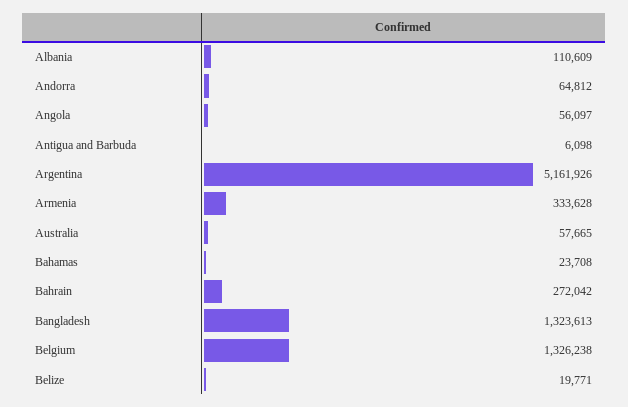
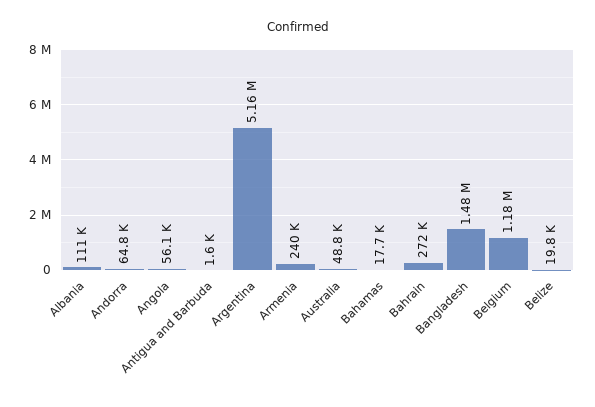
Antigua and Barbuda: 6098 -> 1600
Armenia: 333628 -> 240000
Australia: 57665 -> 48800
Bahamas: 23708 -> 17700
Bangladesh: 1323613 -> 1480000
Belgium: 1326238 -> 1180000

